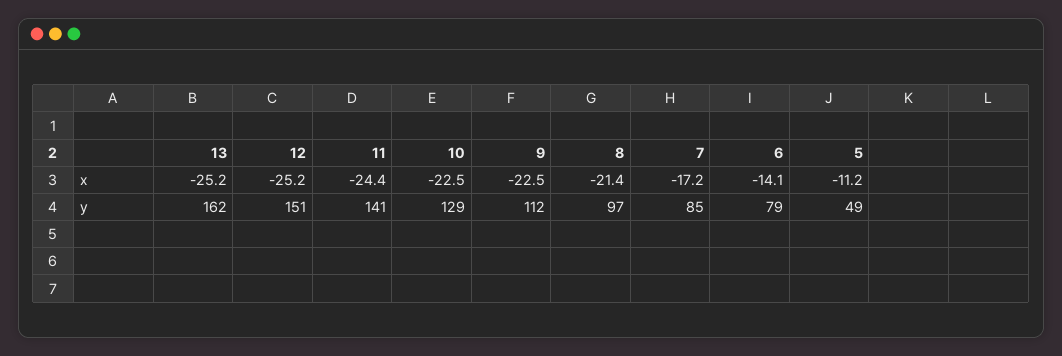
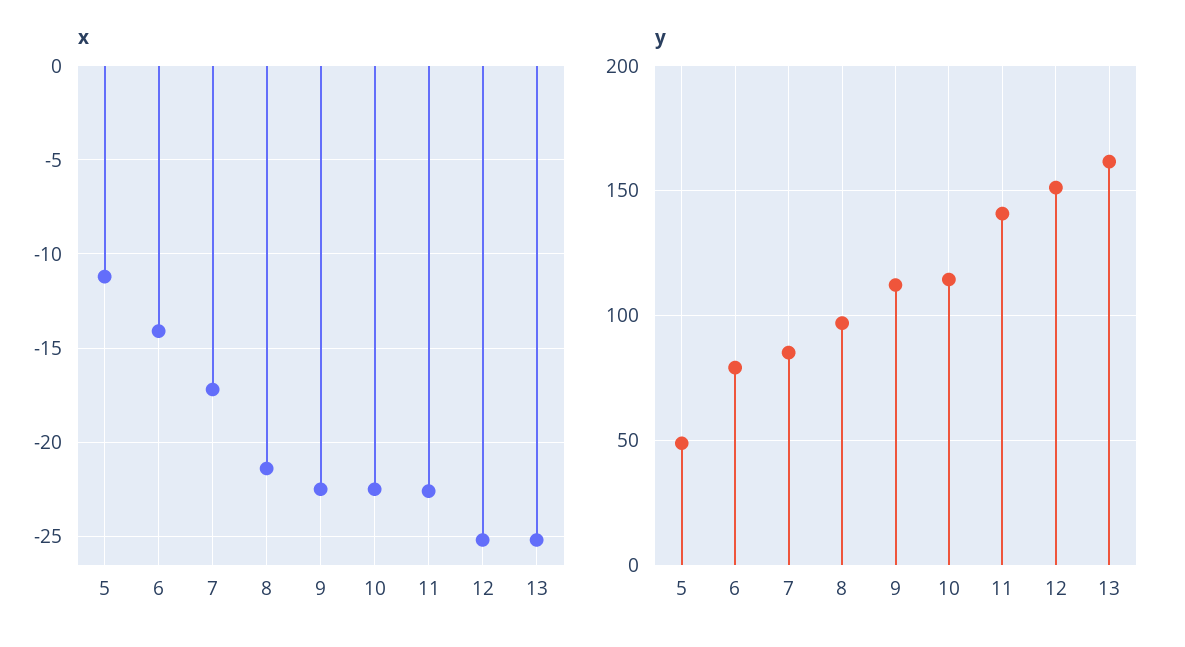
x, 11: -24.4 -> -22.5
y, 10: 129 -> 115

